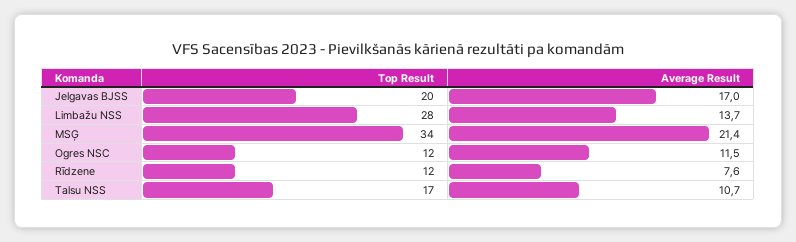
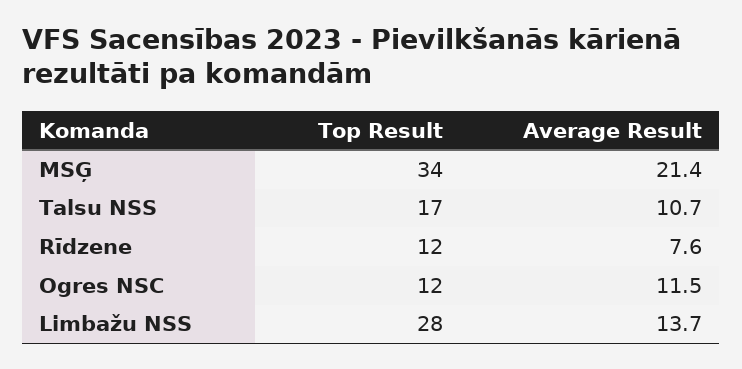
Top Result, Jelgavas BJSS: 20 -> none
Average Result, Jelgavas BJSS: 17 -> none

